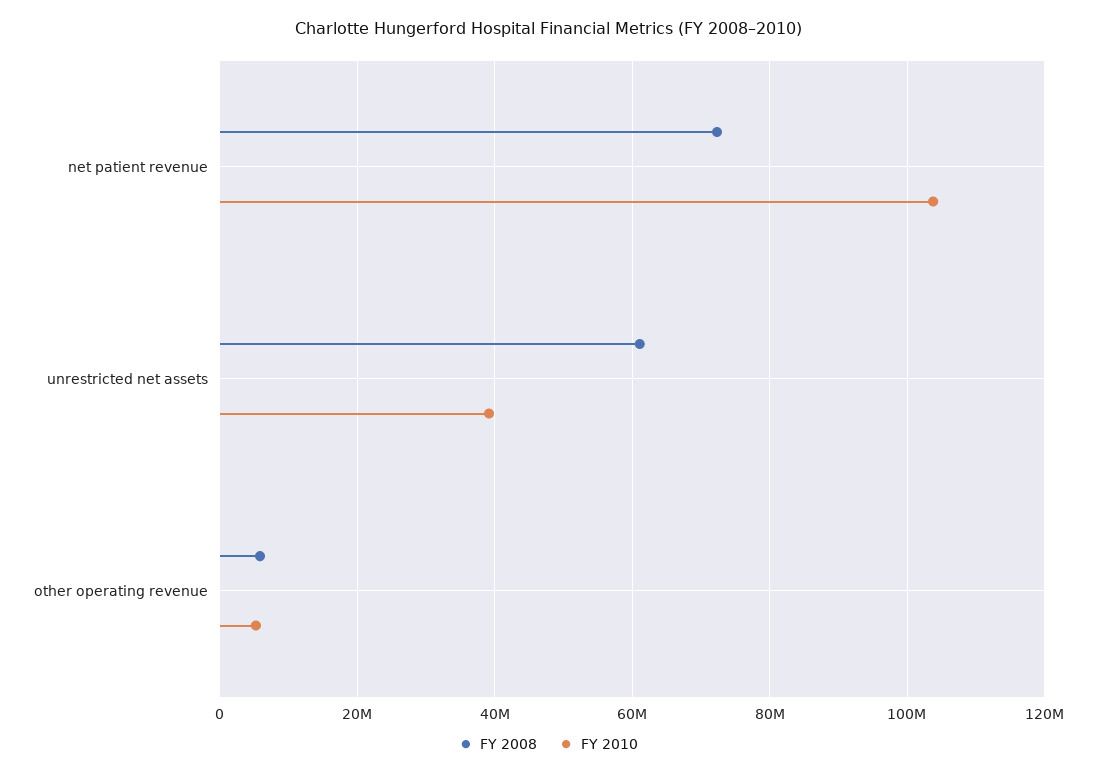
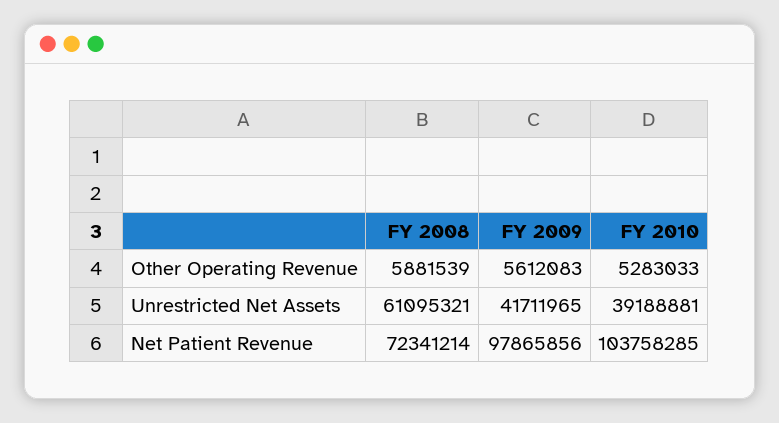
FY 2009, other operating revenue: none -> 5612083
FY 2009, unrestricted net assets: none -> 41711965
FY 2009, net patient revenue: none -> 97865856

